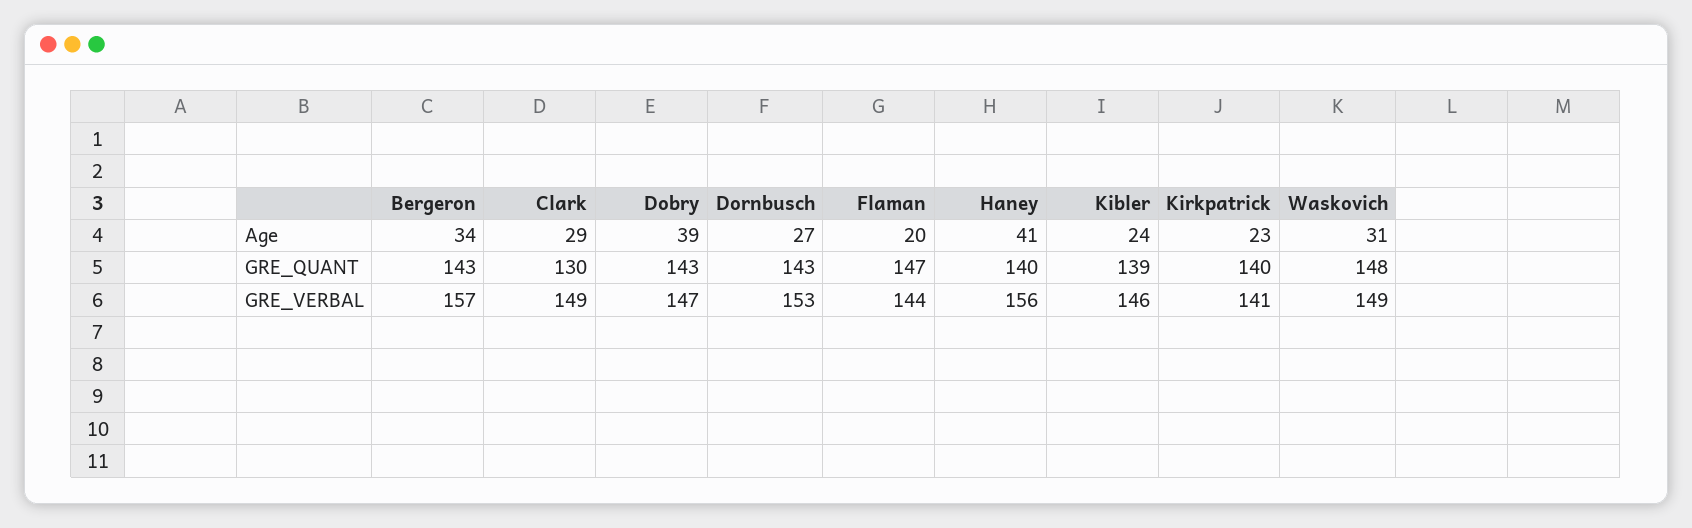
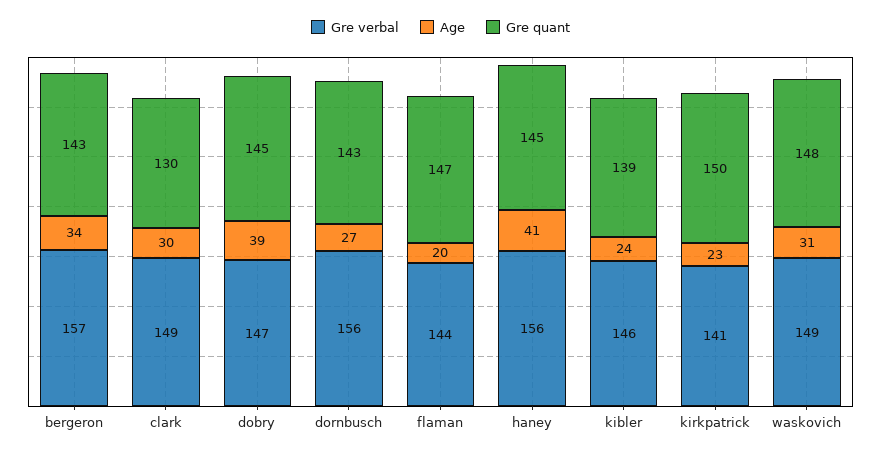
Age, Clark: 29 -> 30
GRE_QUANT, Dobry: 143 -> 145
GRE_QUANT, Haney: 140 -> 145
GRE_QUANT, Kirkpatrick: 140 -> 150
GRE_VERBAL, Dornbusch: 153 -> 156

